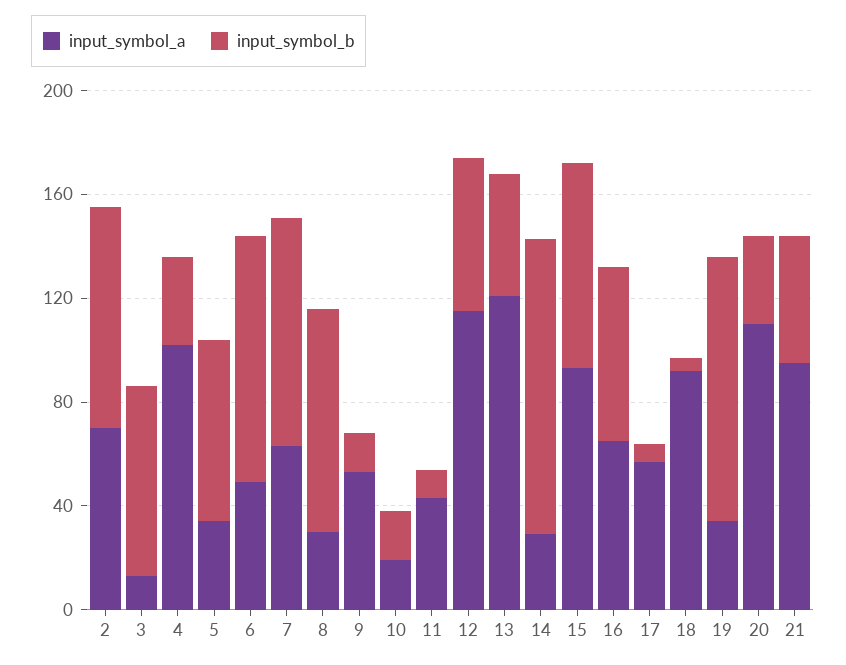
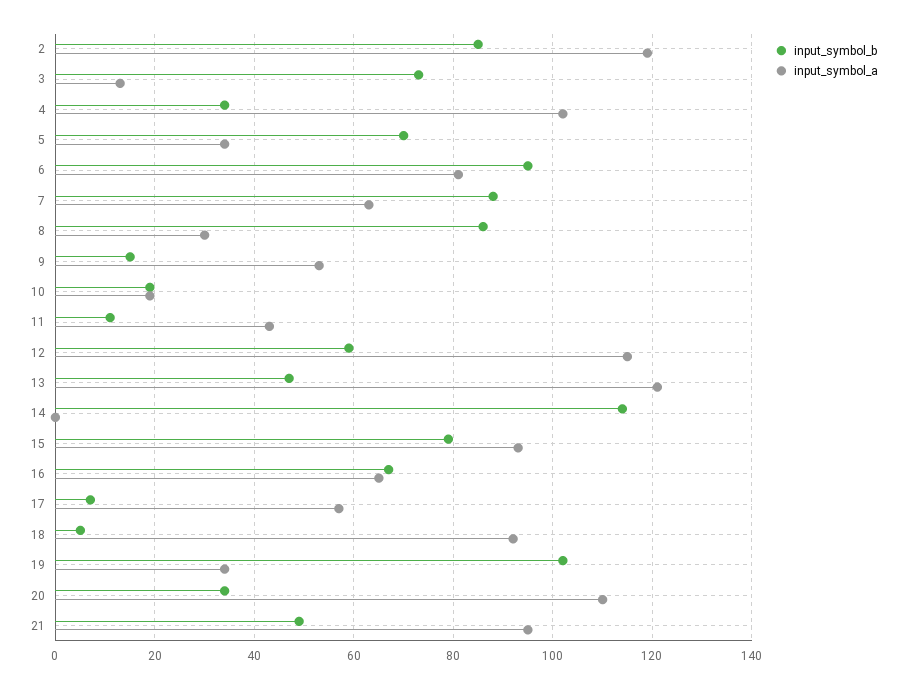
input_symbol_a, 2: 70 -> 120
input_symbol_a, 6: 50 -> 80
input_symbol_a, 14: 30 -> 0

